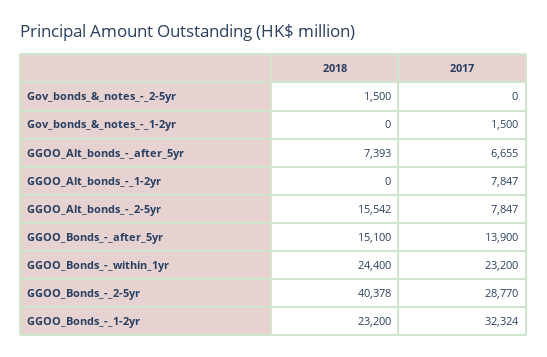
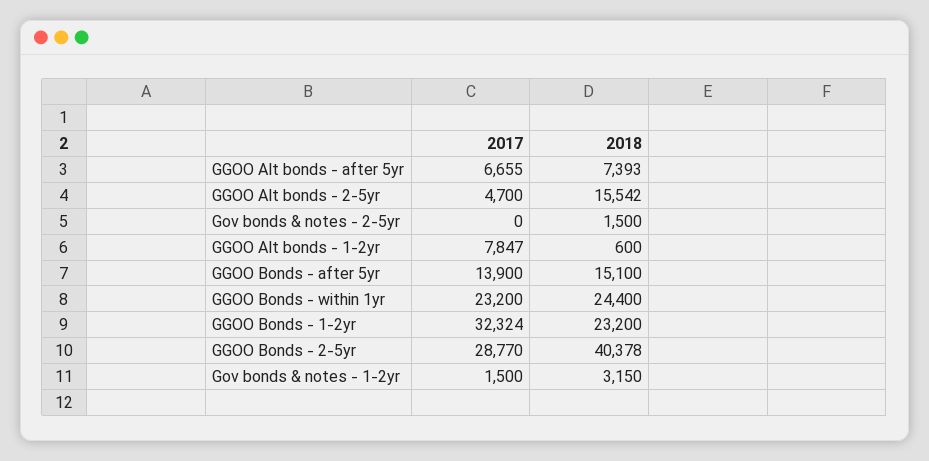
2018, Gov_bonds_&_notes_-_1-2yr: 0 -> 3150
2018, GGOO_Alt_bonds_-_1-2yr: 0 -> 600
2017, GGOO_Alt_bonds_-_2-5yr: 7847 -> 4700

